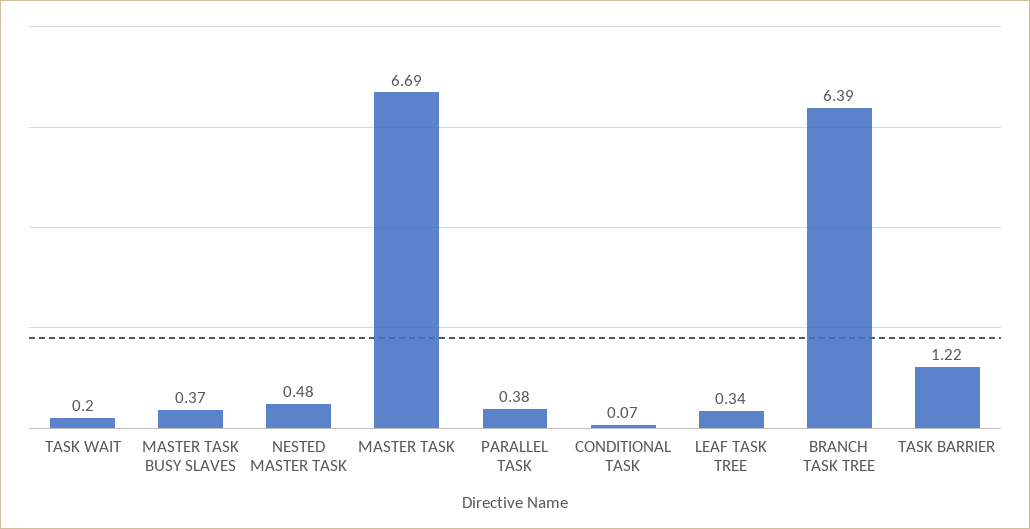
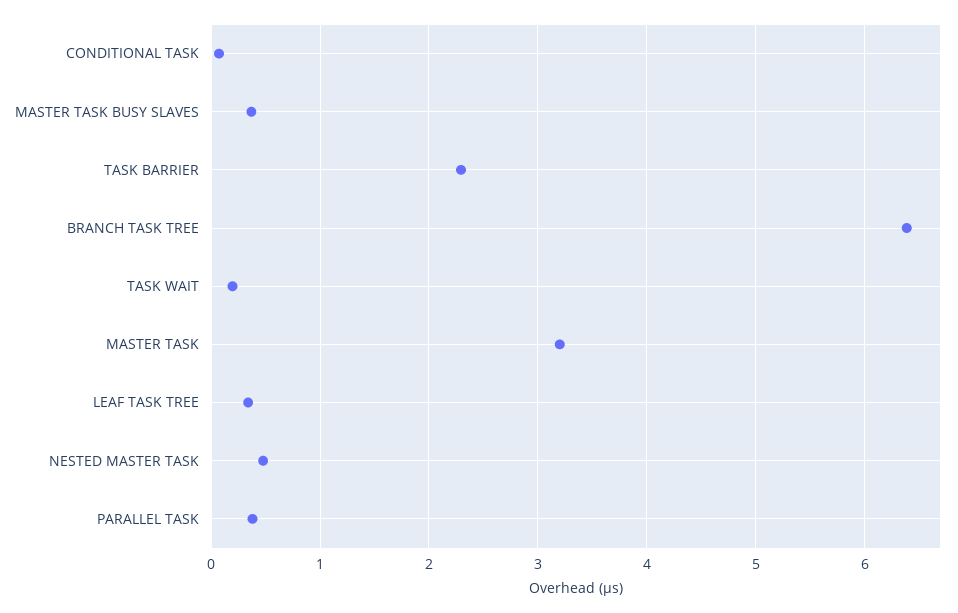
MASTER TASK: 6.69 -> 3.2
TASK BARRIER: 1.22 -> 2.3

